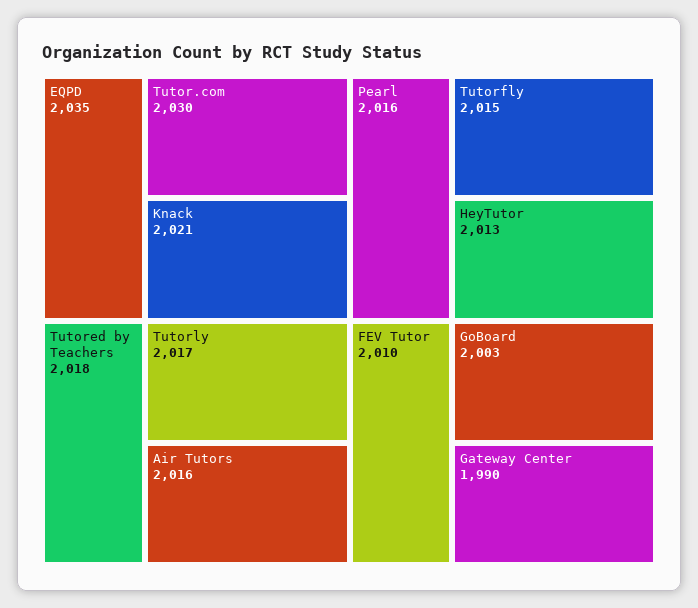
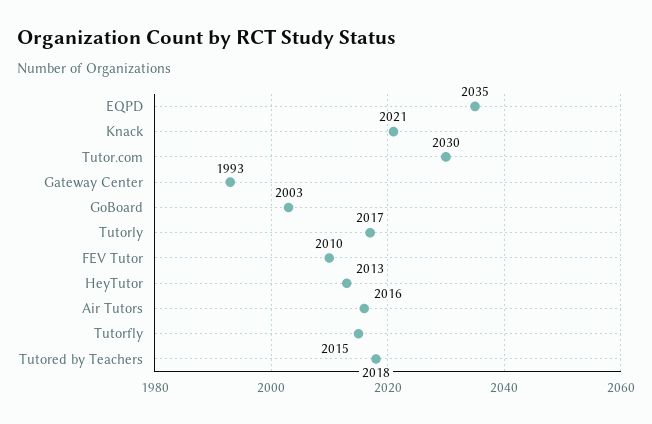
Pearl: 2016 -> none
Gateway Center: 1990 -> 1993

